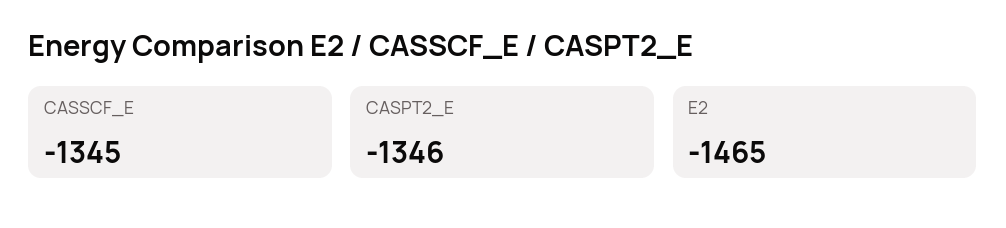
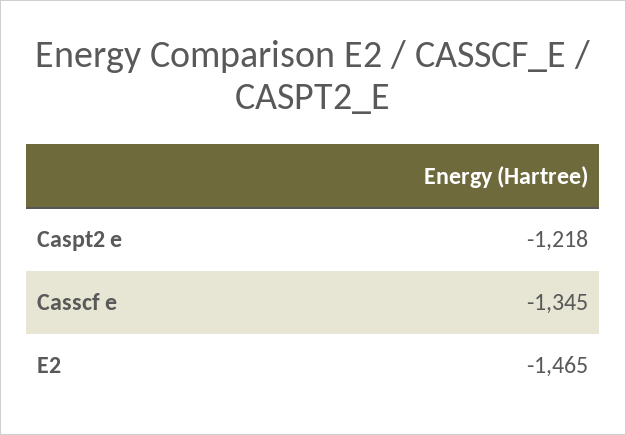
CASPT2_E: -1346 -> -1218

